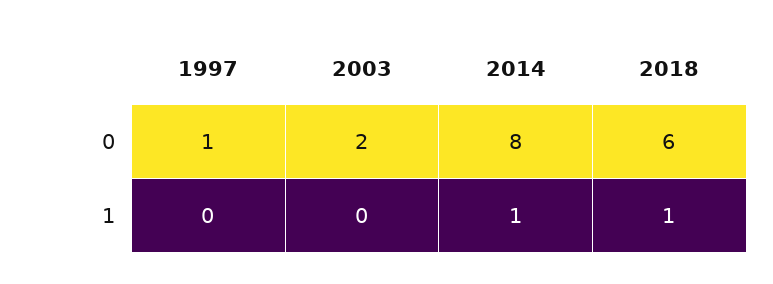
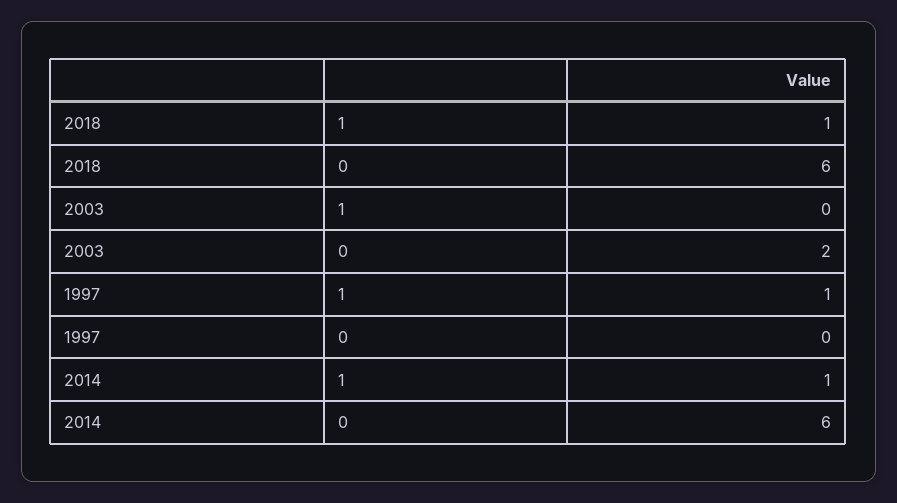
1997, 0: 1 -> 0
2014, 0: 8 -> 6
1997, 1: 0 -> 1

